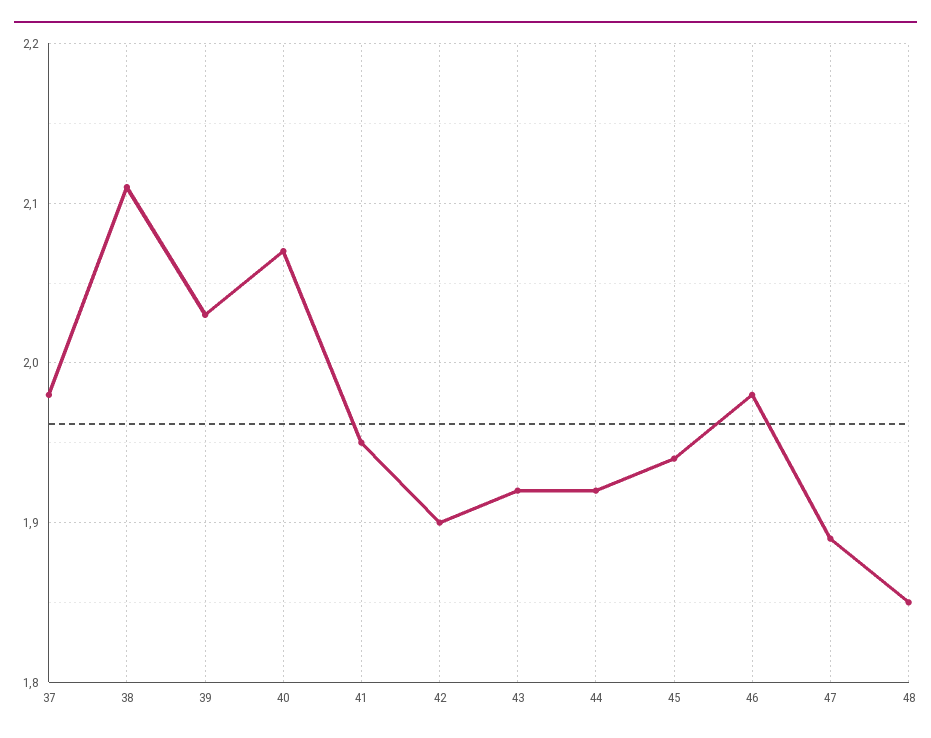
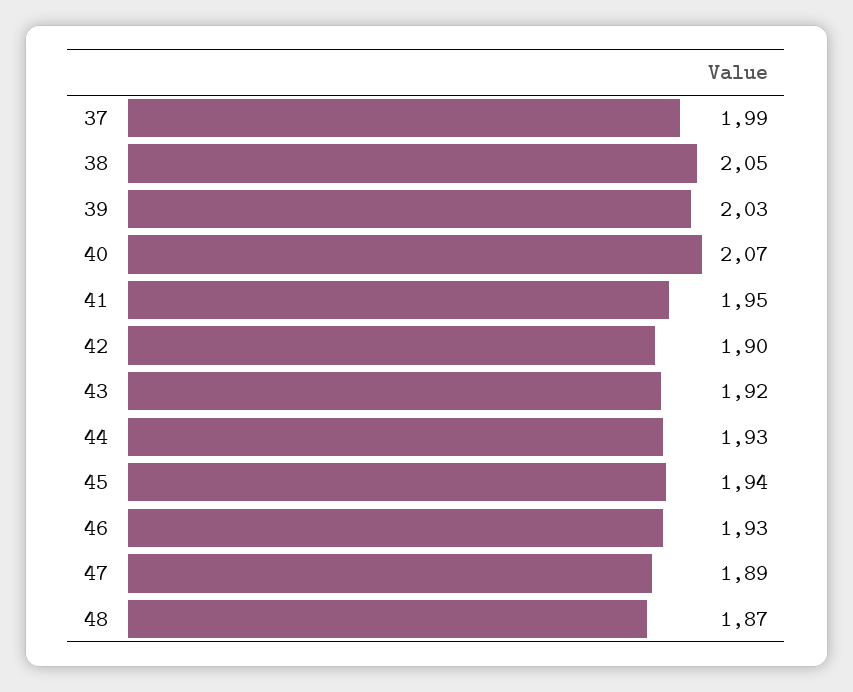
37: 1.98 -> 1.99
38: 2.11 -> 2.05
44: 1.92 -> 1.93
46: 1.98 -> 1.93
48: 1.85 -> 1.87

